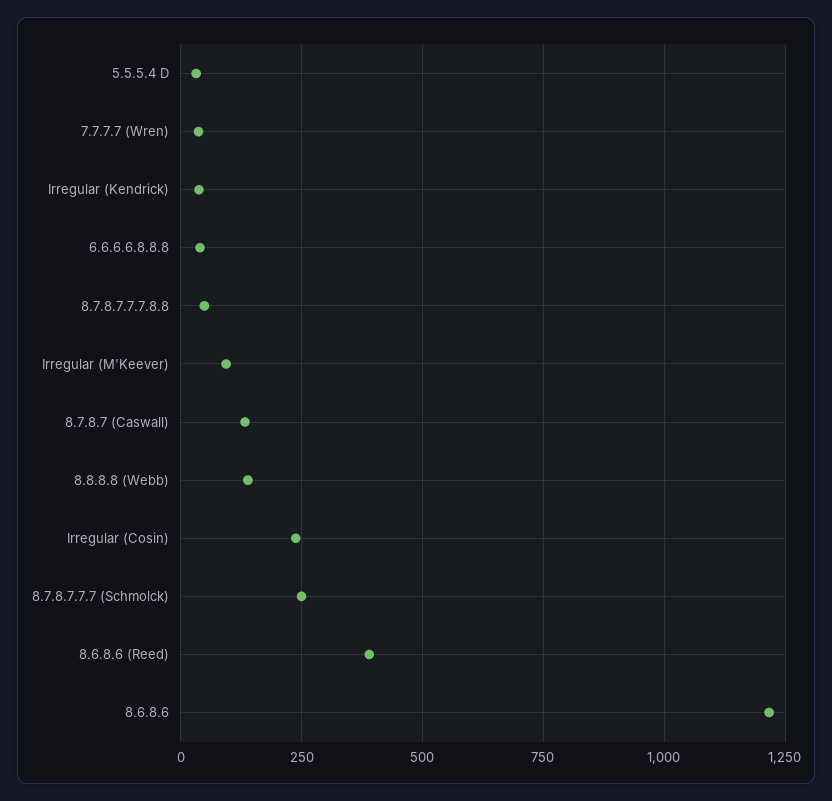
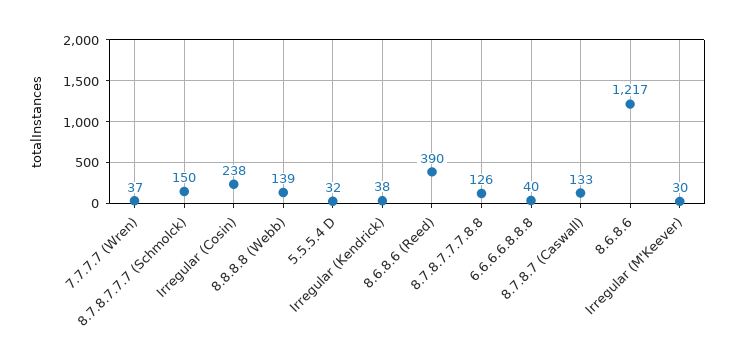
8.7.8.7.7.7.8.8: 50 -> 126
Irregular (M'Keever): 100 -> 30
8.7.8.7.7.7 (Schmolck): 250 -> 150

